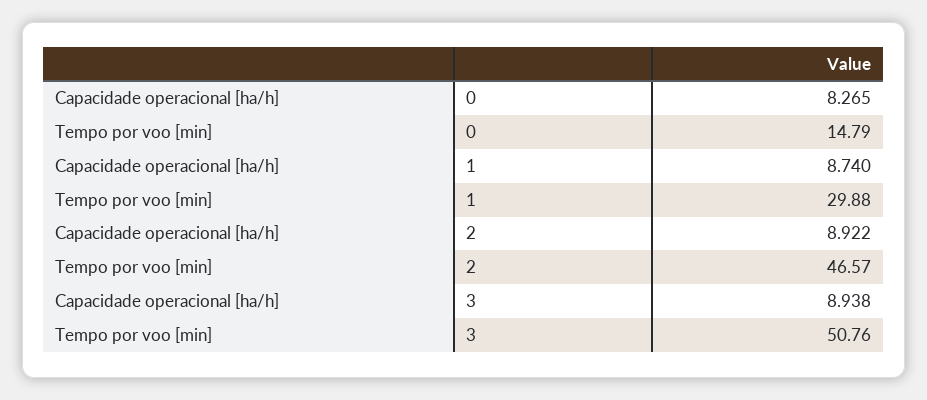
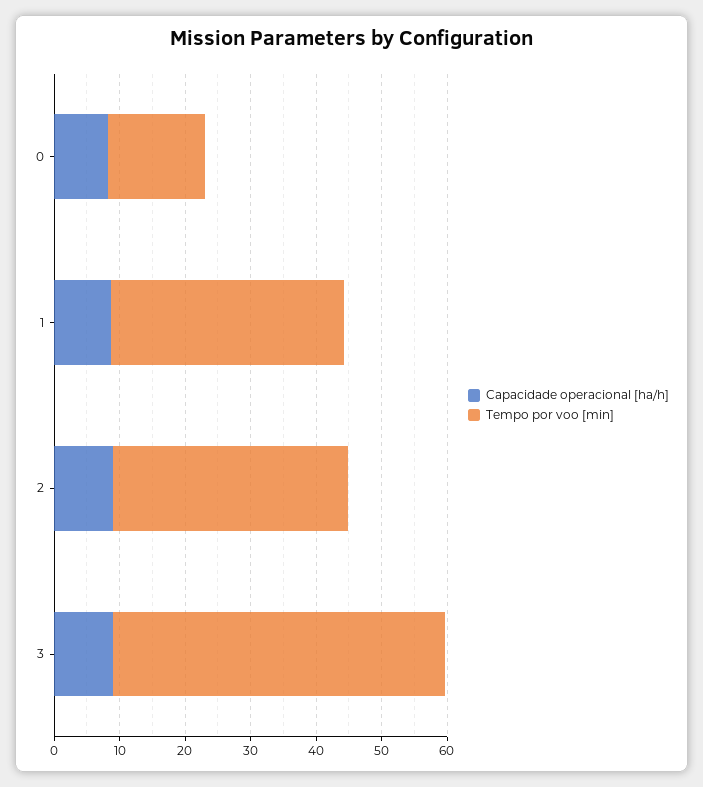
Tempo por voo [min], 1: 29.88 -> 36
Tempo por voo [min], 2: 46.57 -> 36

